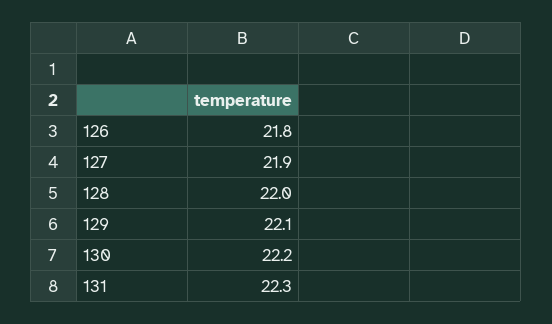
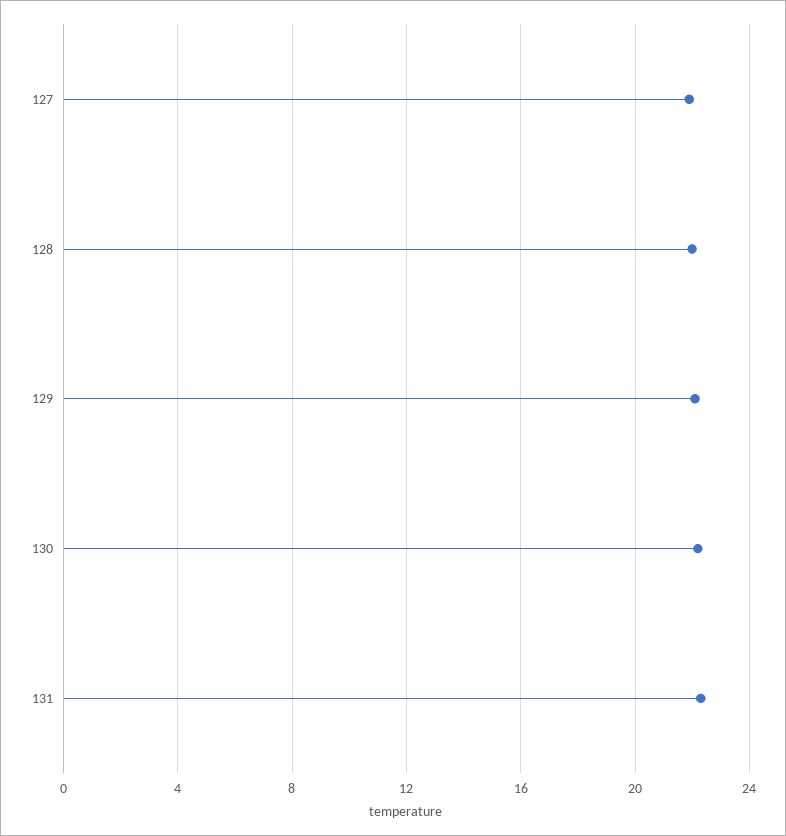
126: 21.8 -> none

